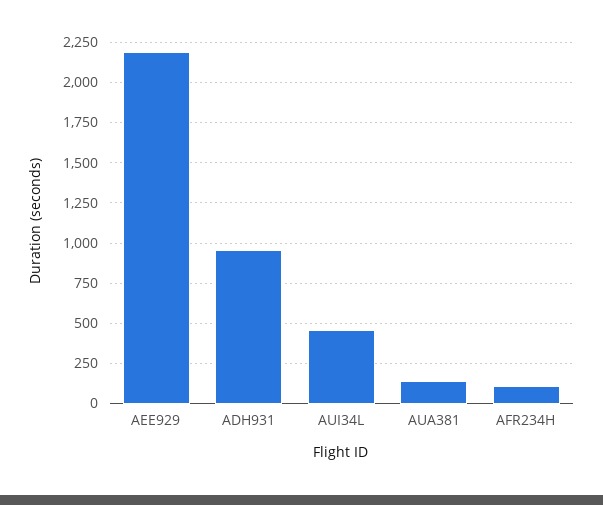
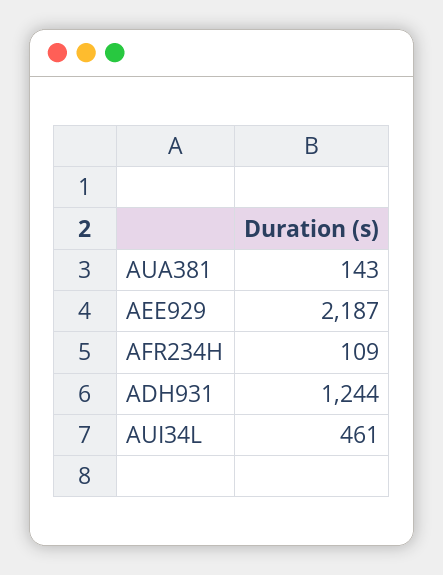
ADH931: 950 -> 1244

